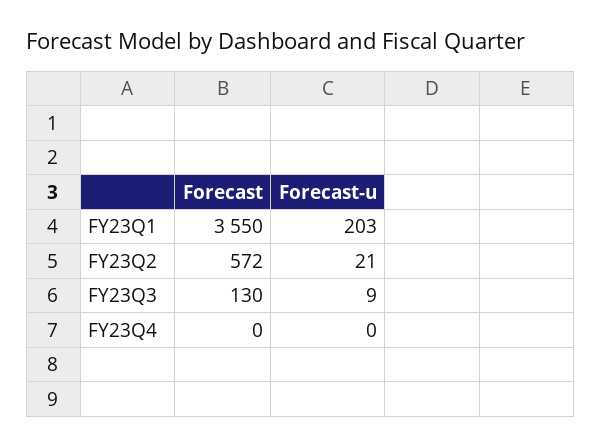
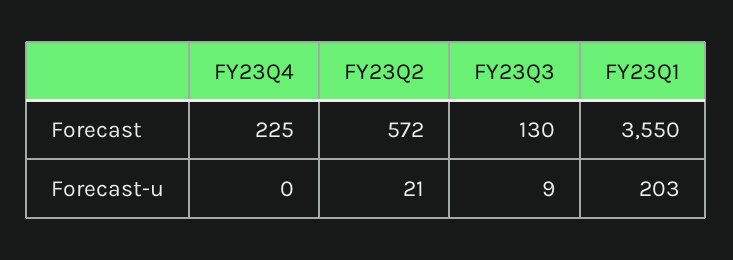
Forecast, FY23Q4: 0 -> 225

